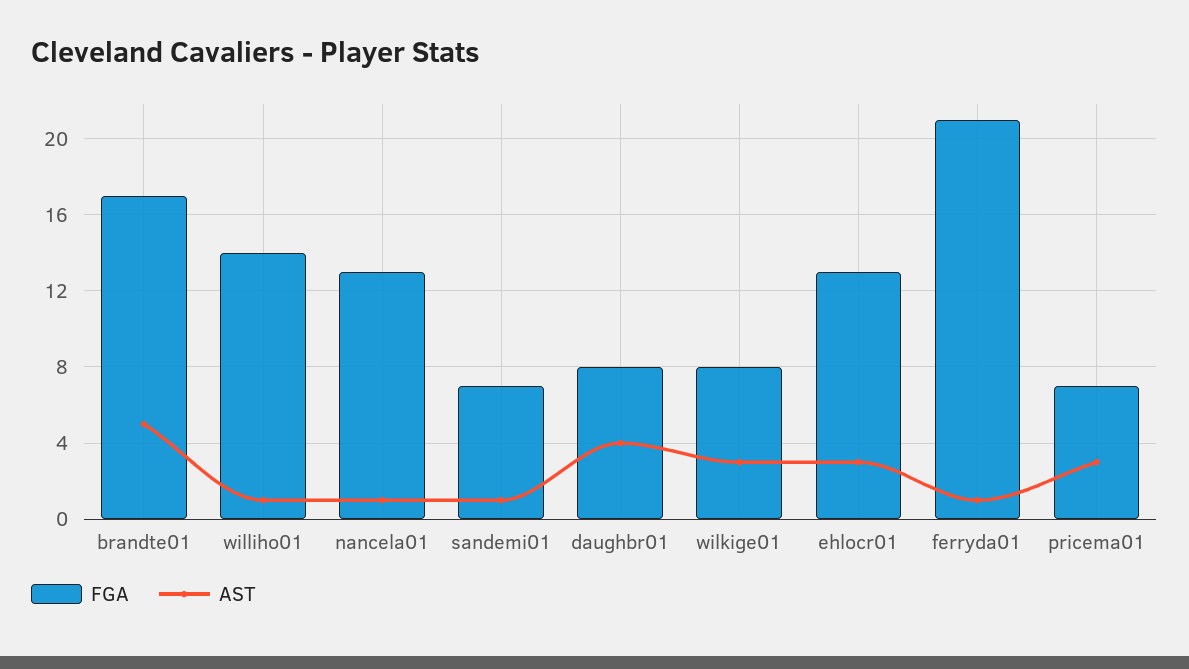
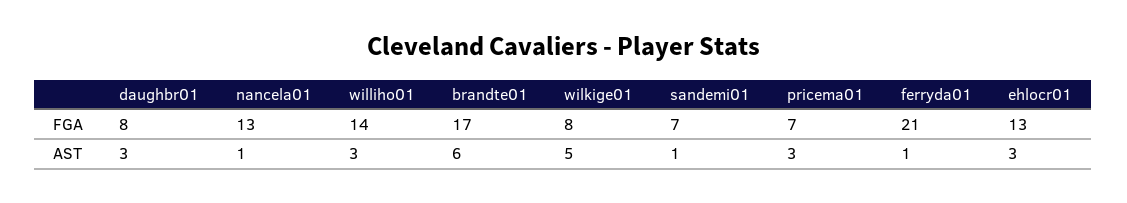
AST, brandte01: 5 -> 6
AST, williho01: 1 -> 3
AST, daughbr01: 4 -> 3
AST, wilkige01: 3 -> 5

